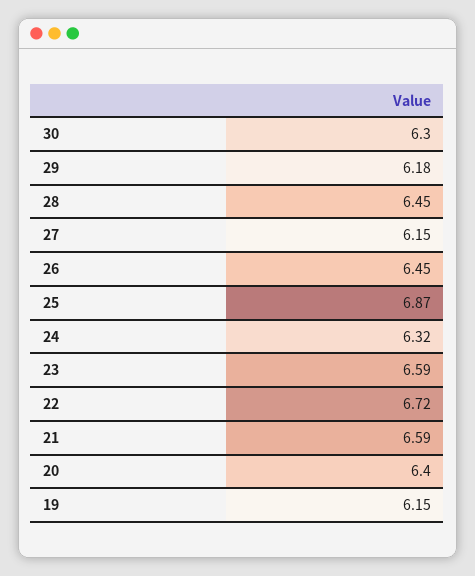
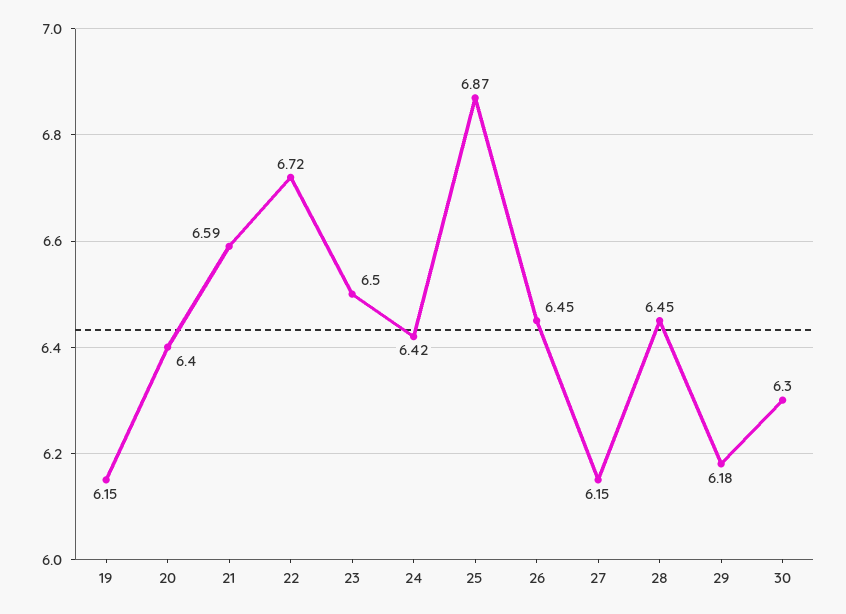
24: 6.32 -> 6.42
23: 6.59 -> 6.5

